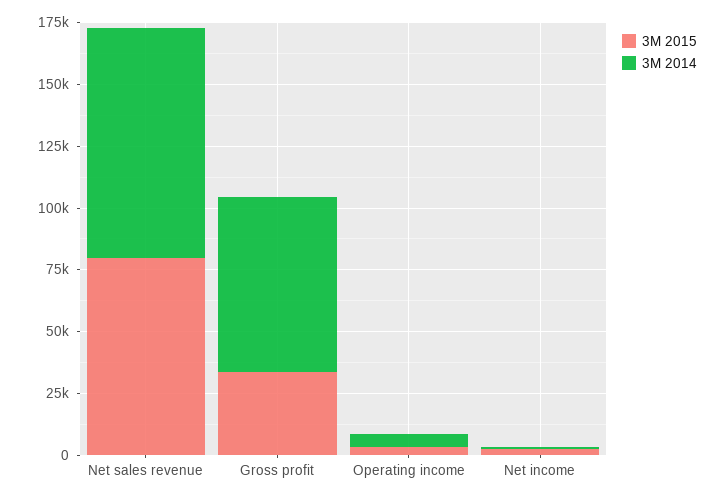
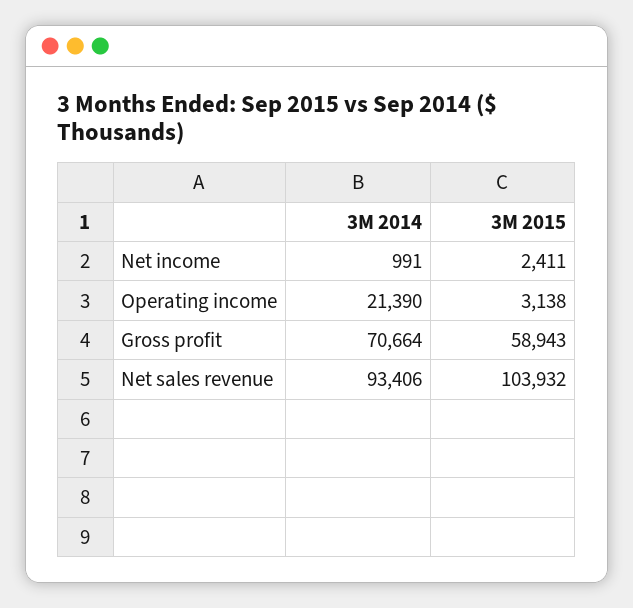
3M 2015, Net sales revenue: 80000 -> 103932
3M 2015, Gross profit: 35000 -> 58943
3M 2014, Operating income: 5000 -> 21390

